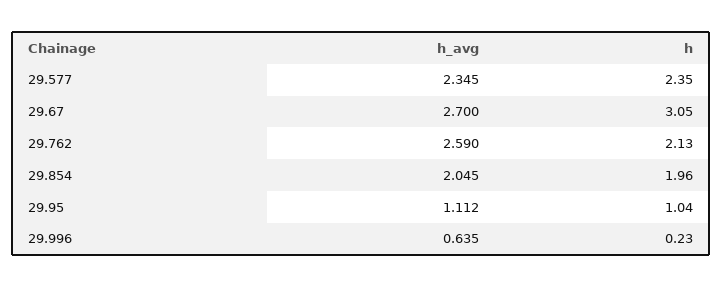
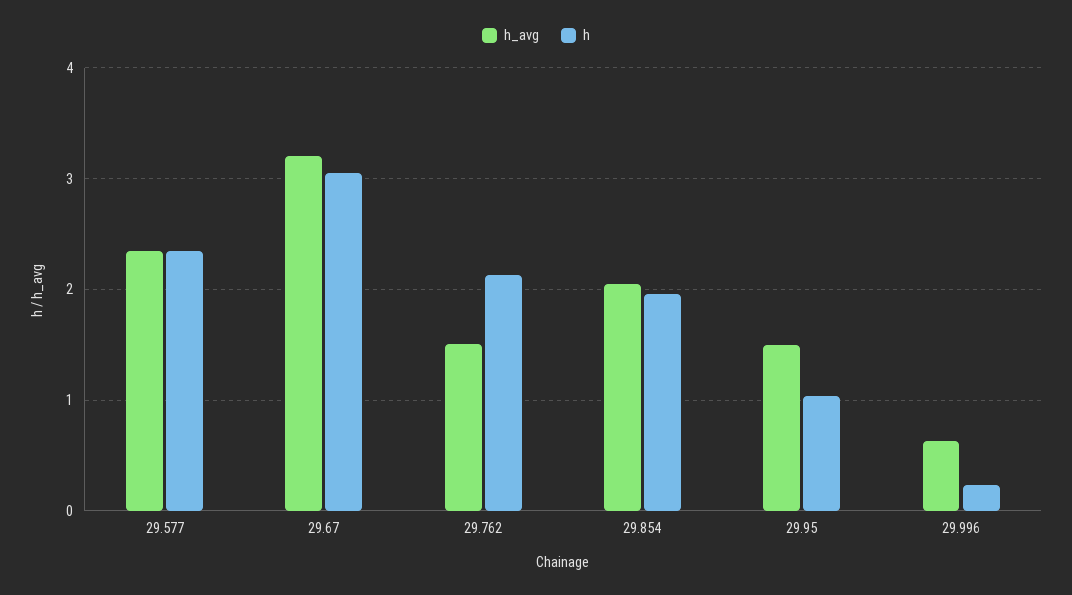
h_avg, 29.67: 2.7 -> 3.2
h_avg, 29.762: 2.59 -> 1.5
h_avg, 29.95: 1.112 -> 1.5

